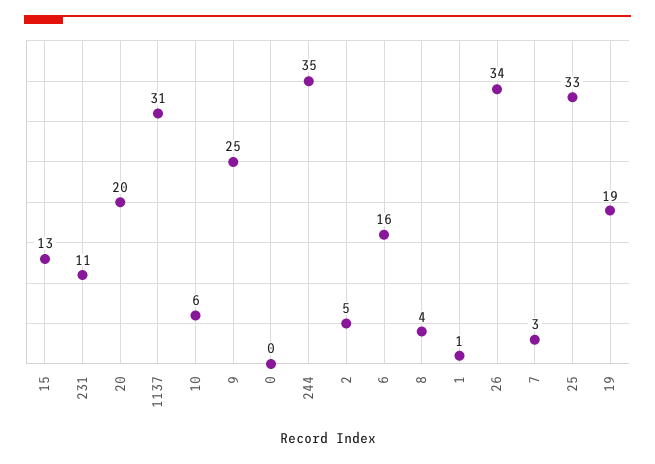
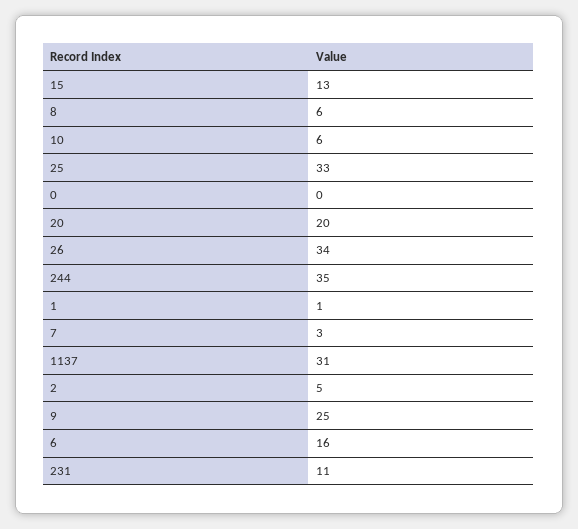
8: 4 -> 6
19: 19 -> none

